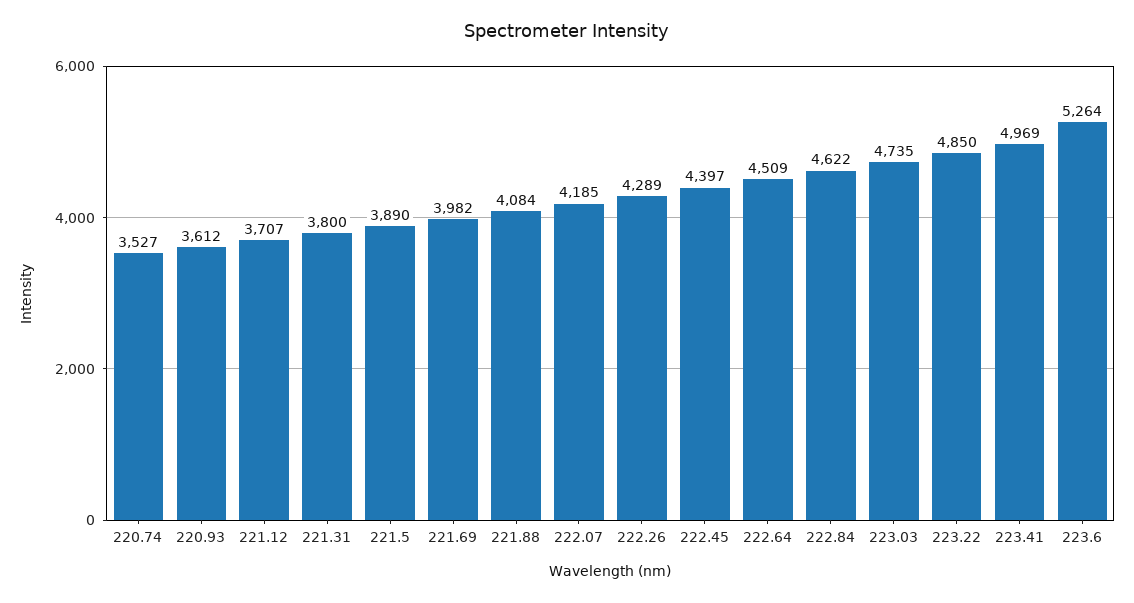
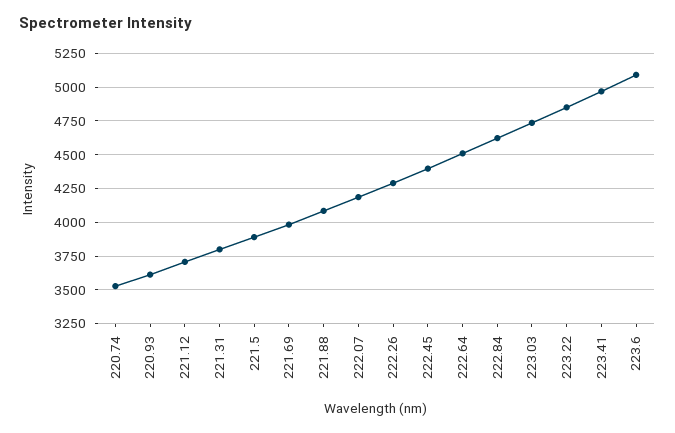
223.6: 5264 -> 5100

